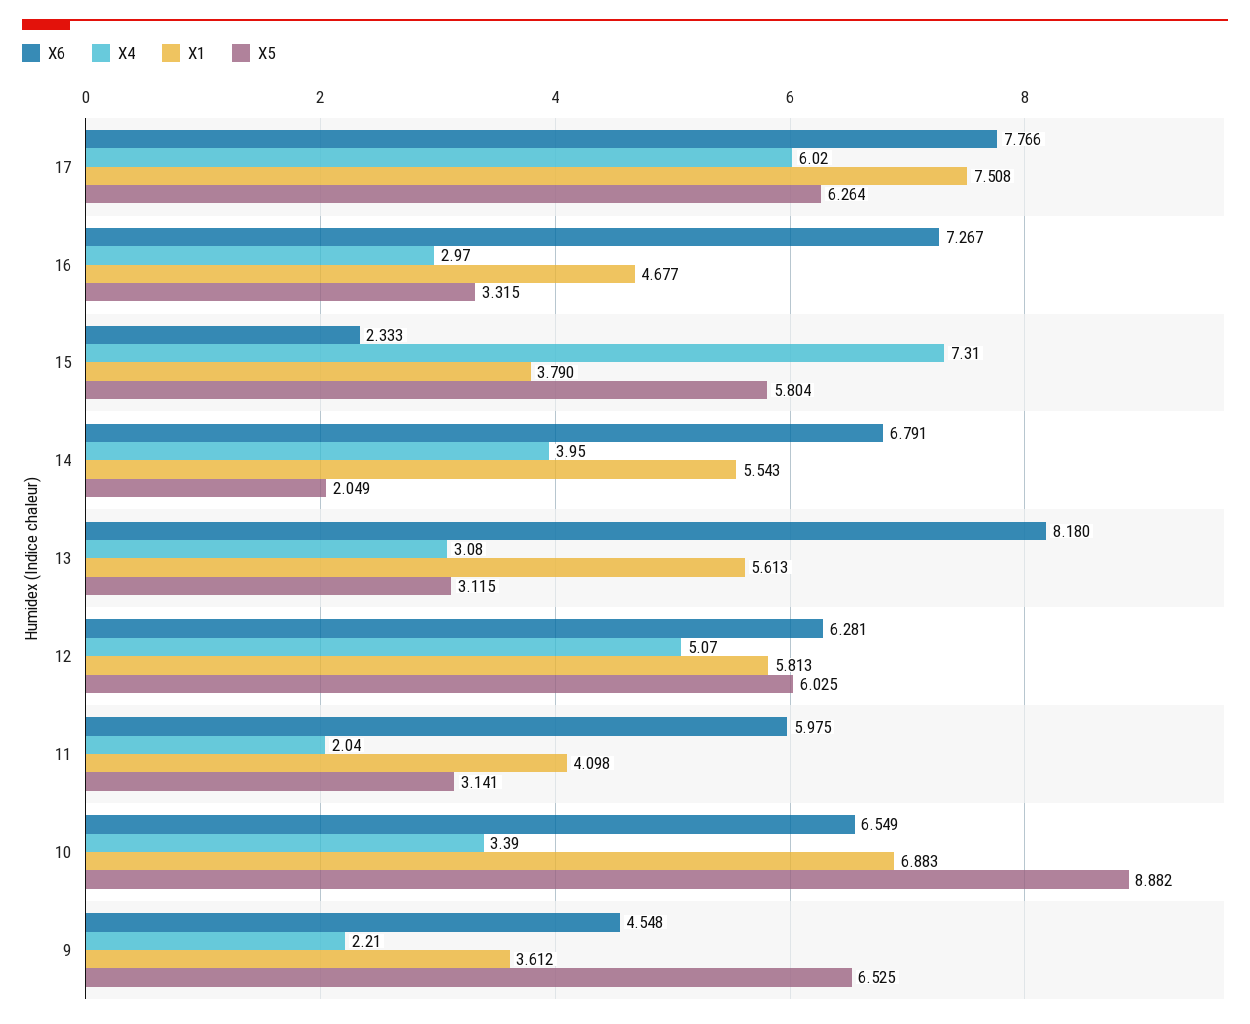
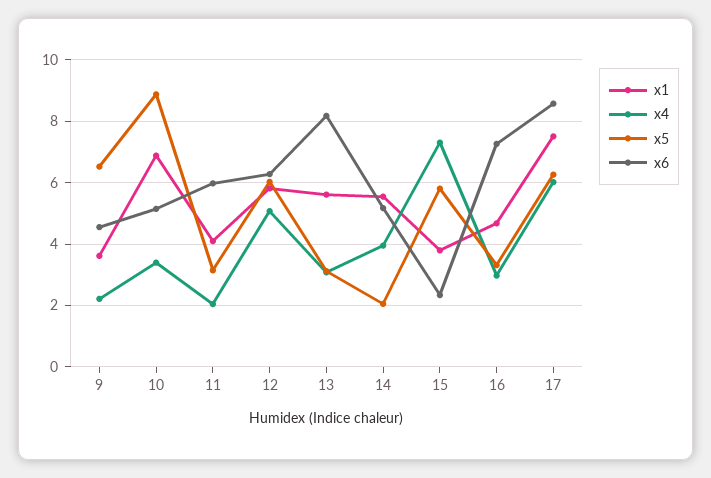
X6, 17: 7.766 -> 8.6
X6, 14: 6.791 -> 5.2
X6, 10: 6.549 -> 5.2

